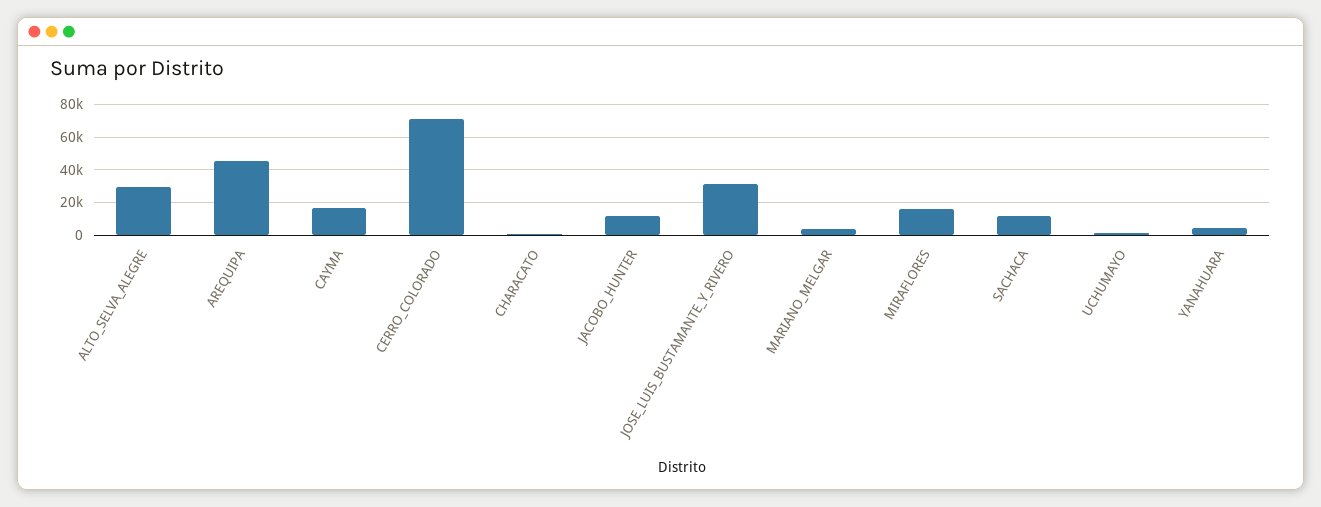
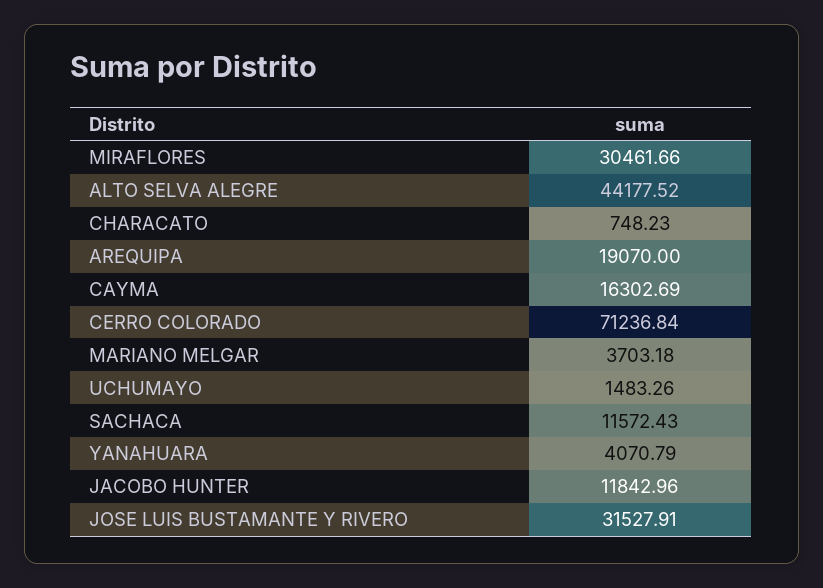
ALTO_SELVA_ALEGRE: 30000 -> 44177.52
AREQUIPA: 45000 -> 19070
MIRAFLORES: 15000 -> 30461.66

